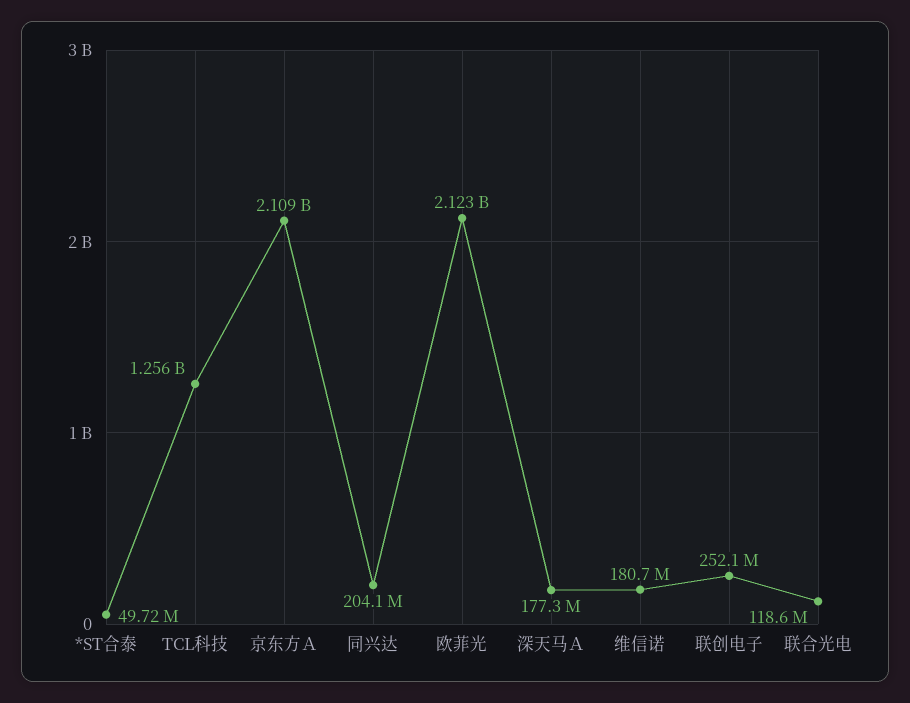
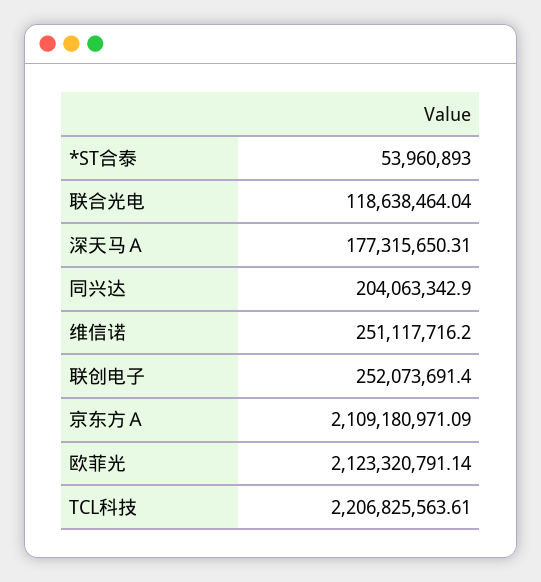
*ST合泰: 49720000 -> 53960893
TCL科技: 1256000000 -> 2206825563.61
维信诺: 180700000 -> 251117716.2

